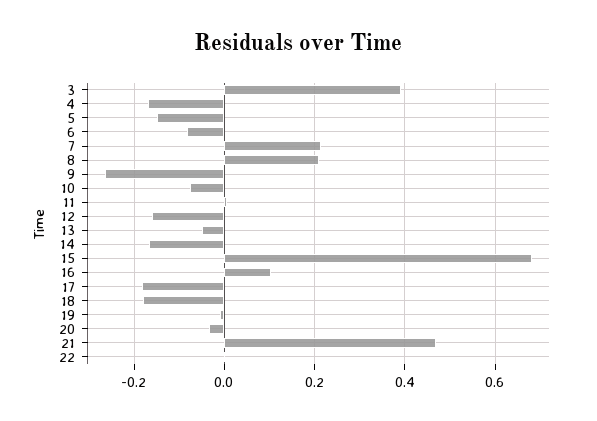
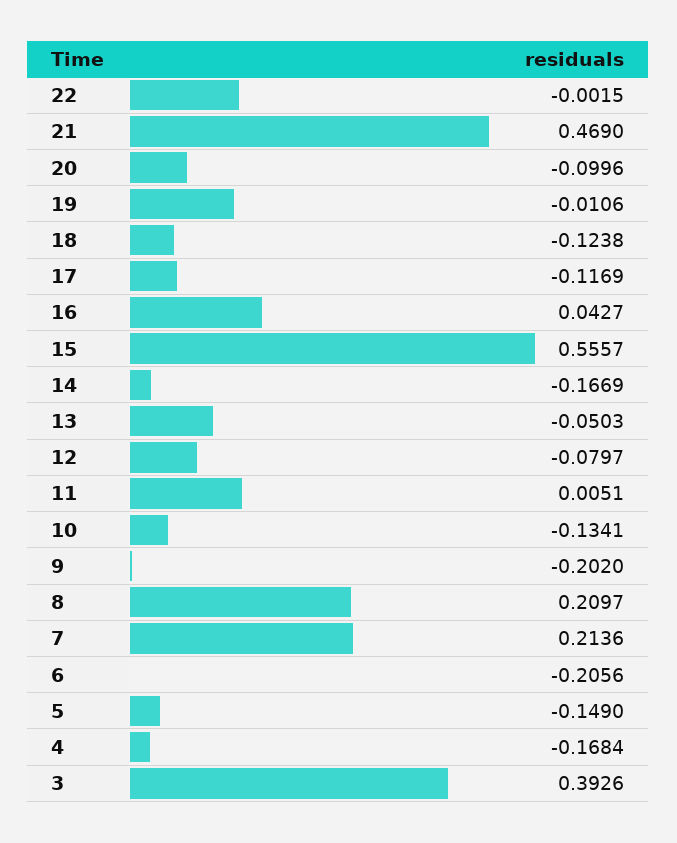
6: -0.08 -> -0.2056
9: -0.26 -> -0.202
10: -0.08 -> -0.1341
12: -0.16 -> -0.0797
15: 0.68 -> 0.5557
16: 0.1 -> 0.0427
17: -0.18 -> -0.1169
18: -0.18 -> -0.1238
20: -0.04 -> -0.0996

